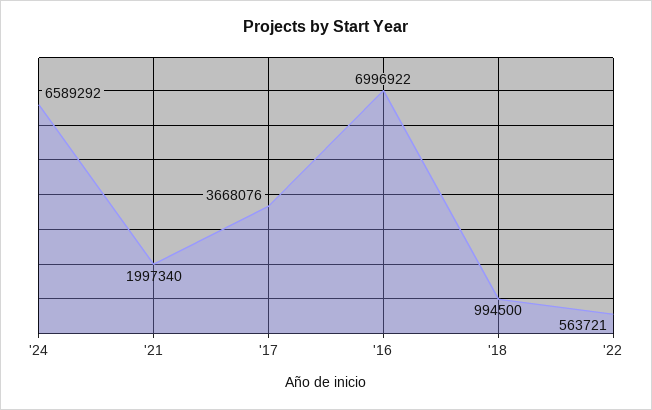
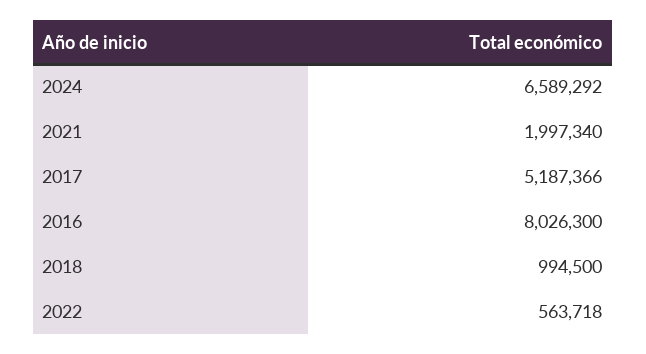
'17: 3668076 -> 5187366
'16: 6996922 -> 8026300
'22: 563721 -> 563718

